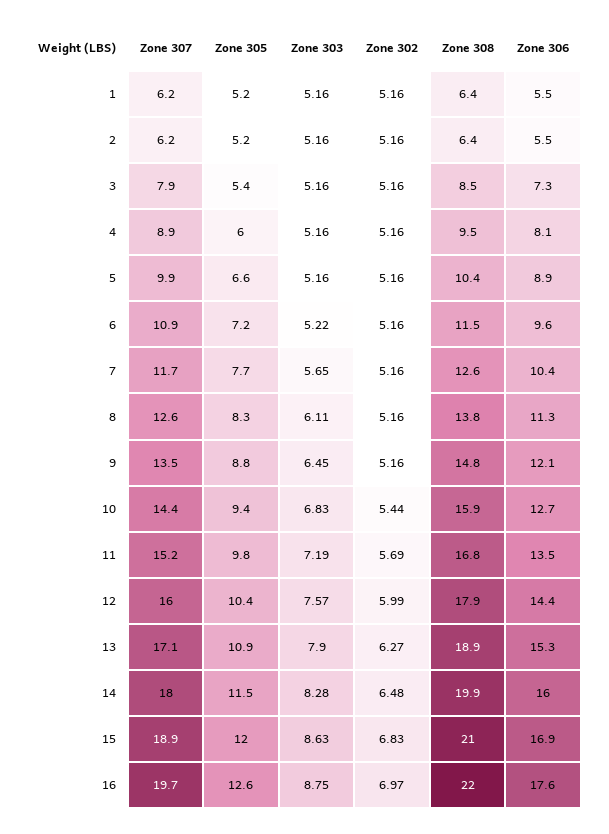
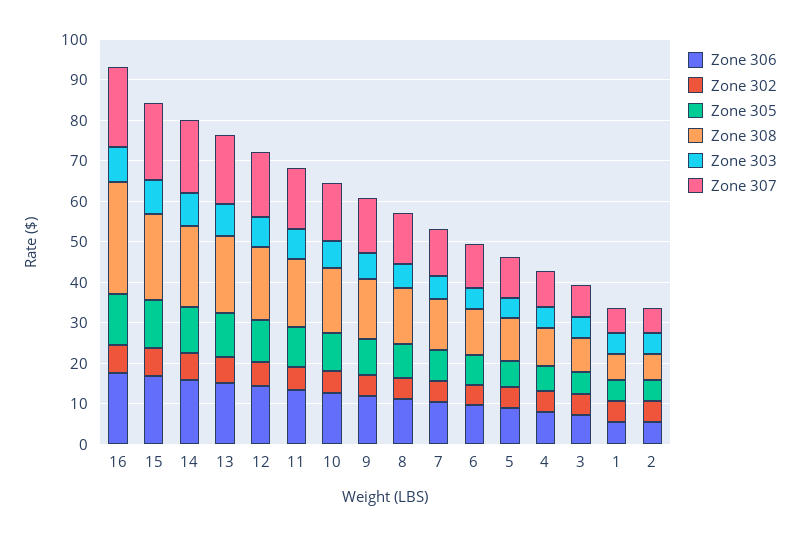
Zone 308, 16: 22 -> 28

